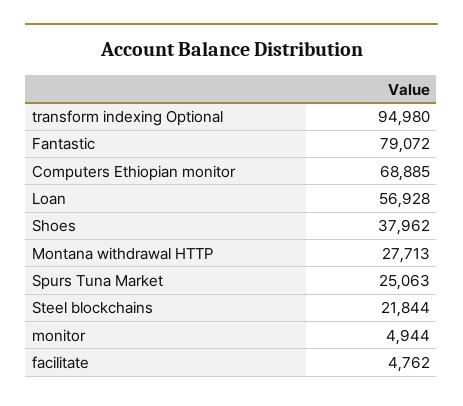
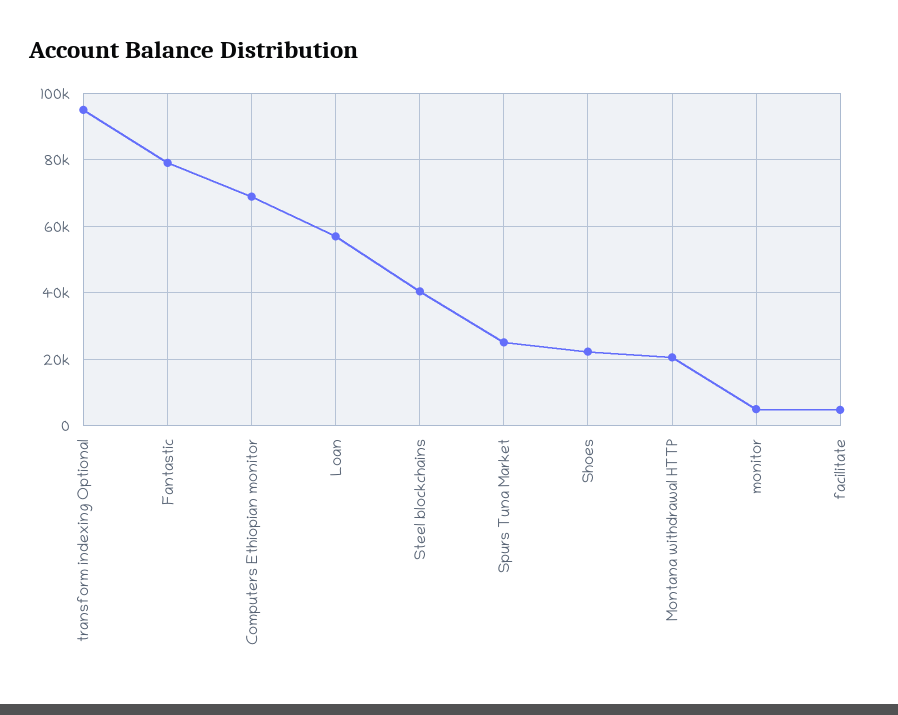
Shoes: 37962 -> 22000
Montana withdrawal HTTP: 27713 -> 20000
Steel blockchains: 21844 -> 40000

